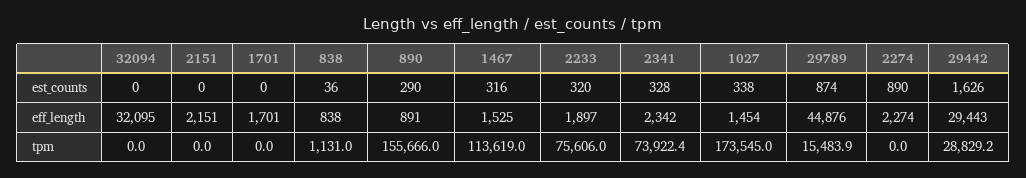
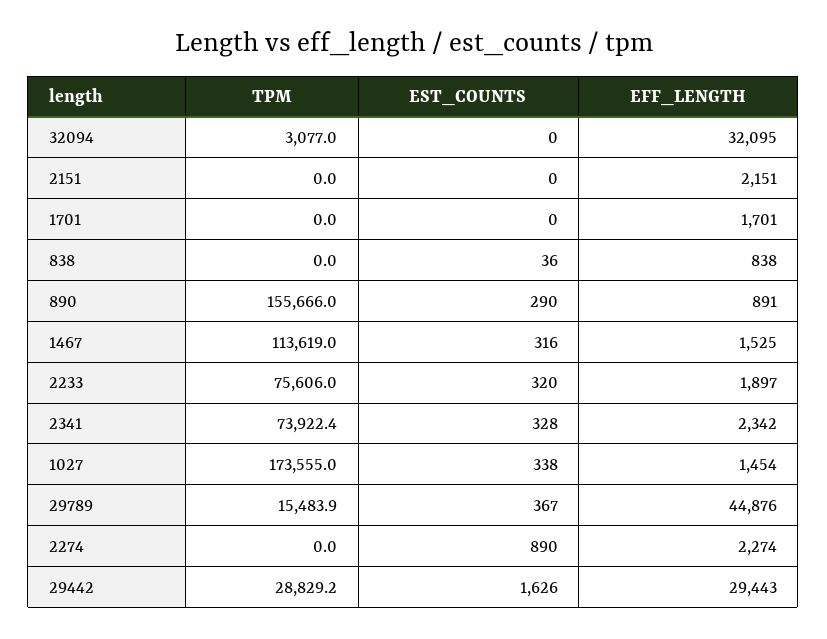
29789, est_counts: 874 -> 367
32094, tpm: 0 -> 3077
838, tpm: 1131 -> 0
1027, tpm: 173545 -> 173555

